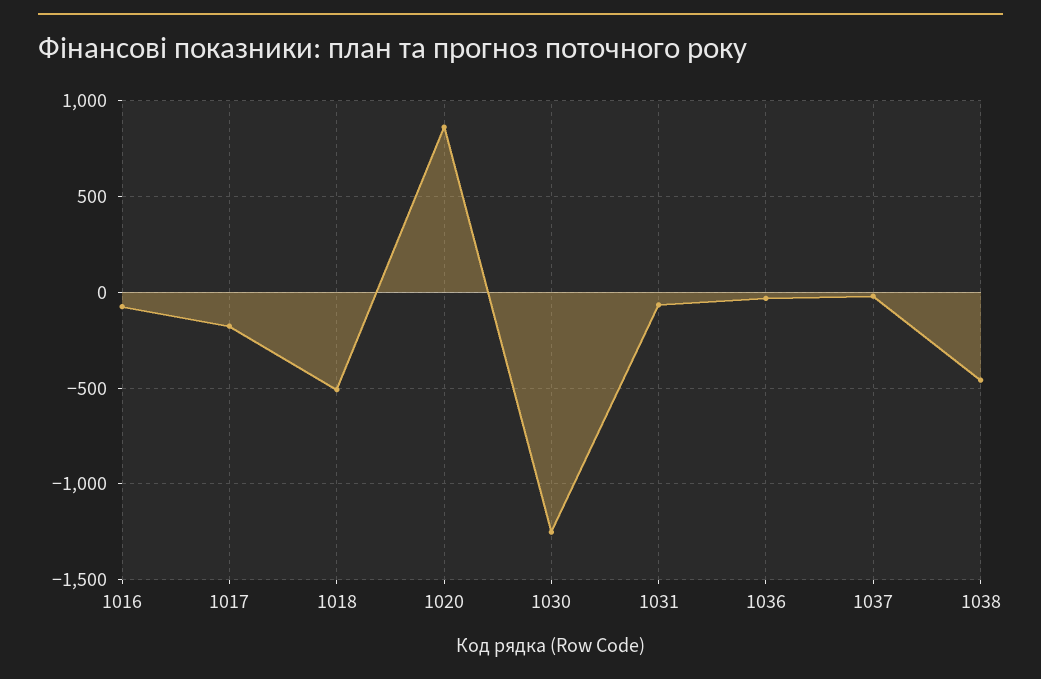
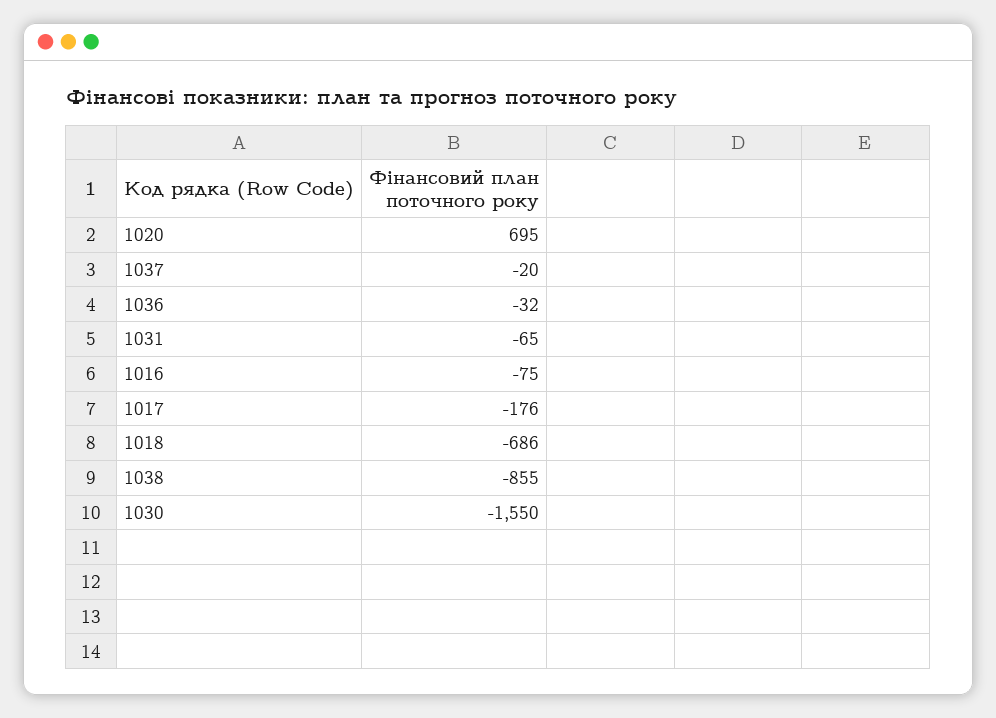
1018: -500 -> -686
1020: 850 -> 695
1030: -1250 -> -1550
1038: -450 -> -855

